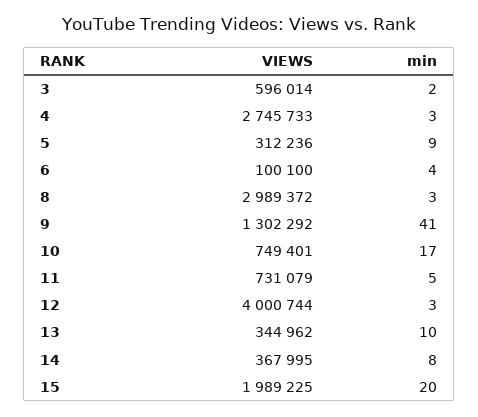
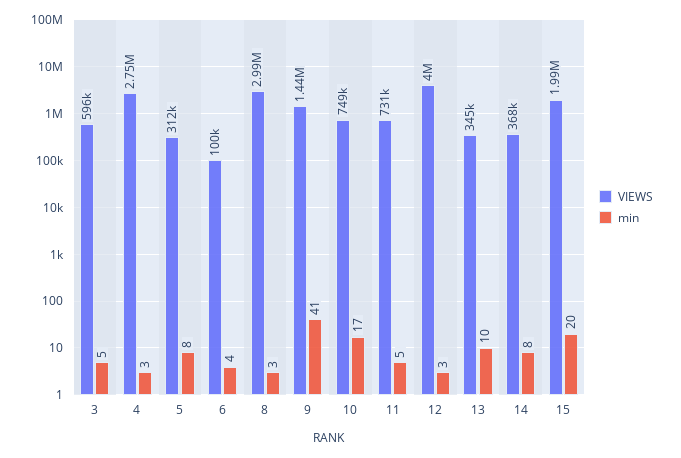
min, 3: 2 -> 5
min, 5: 9 -> 8
VIEWS, 9: 1302292 -> 1440000

